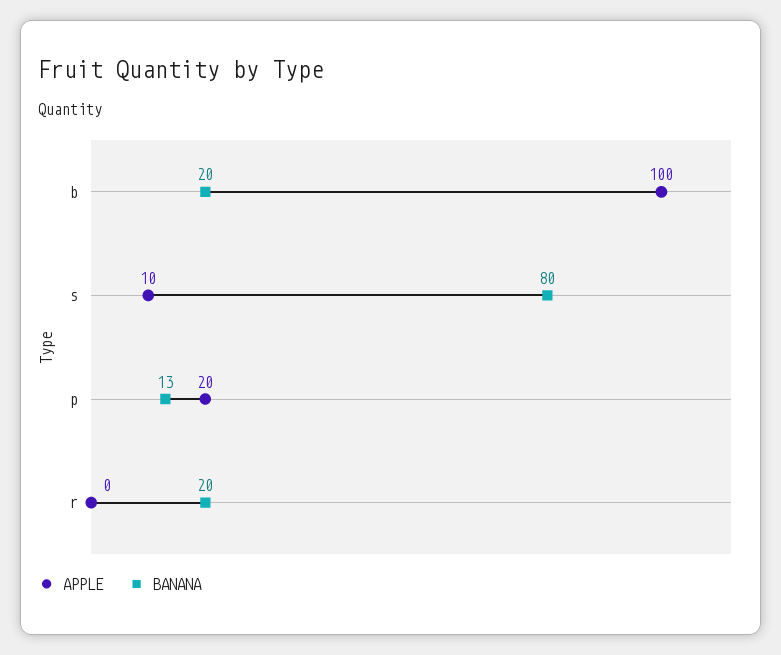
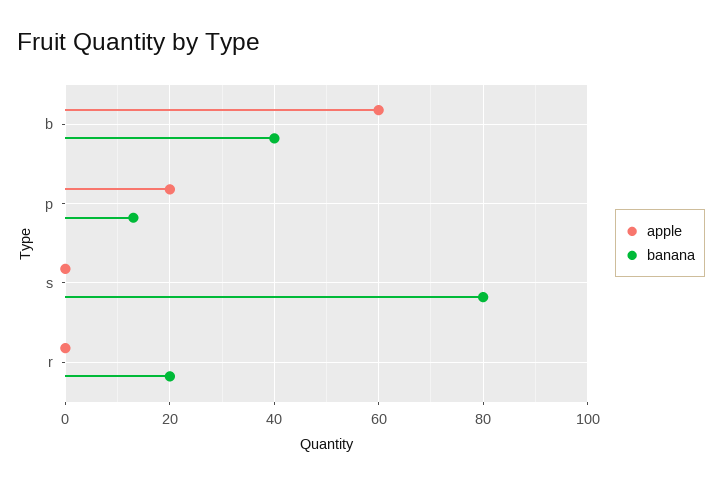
APPLE, b: 100 -> 60
BANANA, b: 20 -> 40
APPLE, s: 10 -> 0

